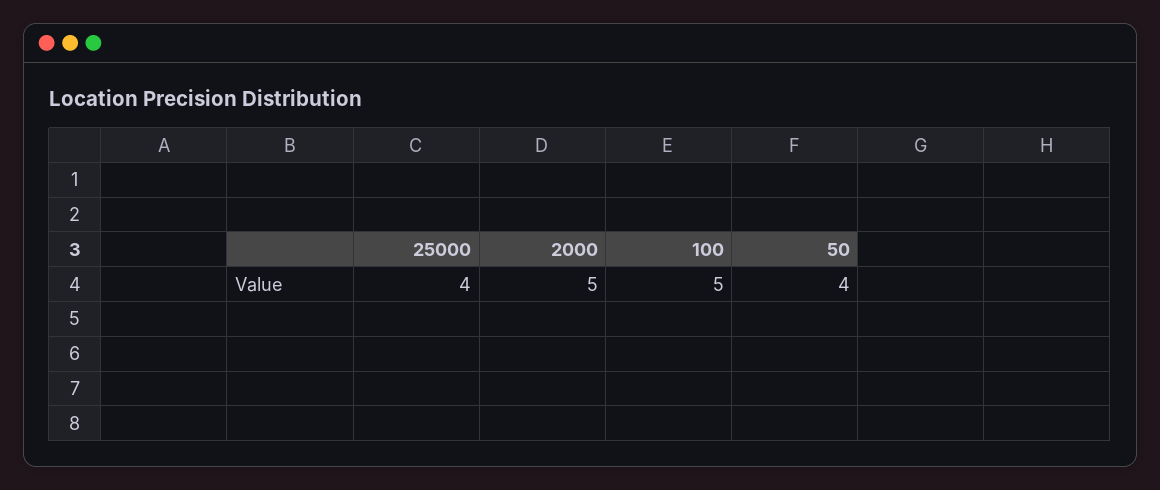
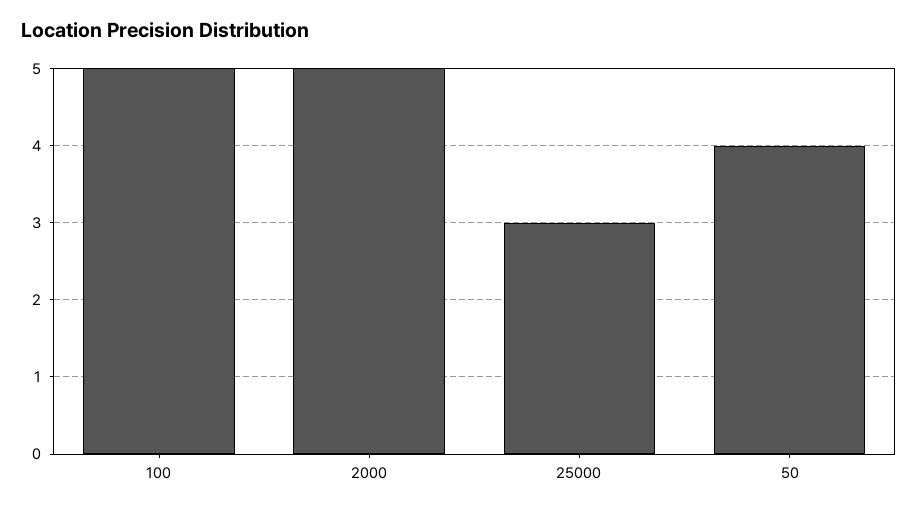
25000: 4 -> 3

